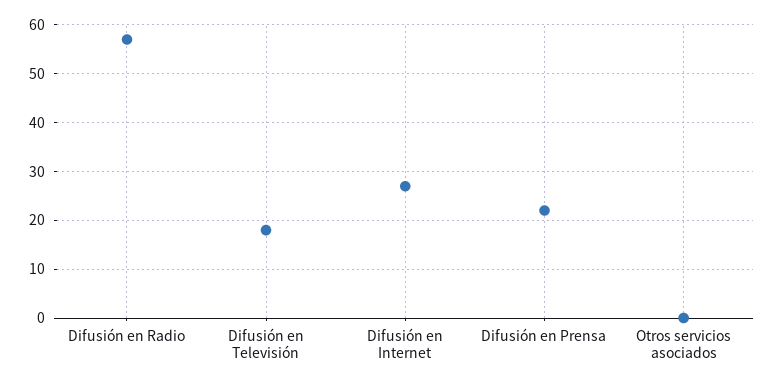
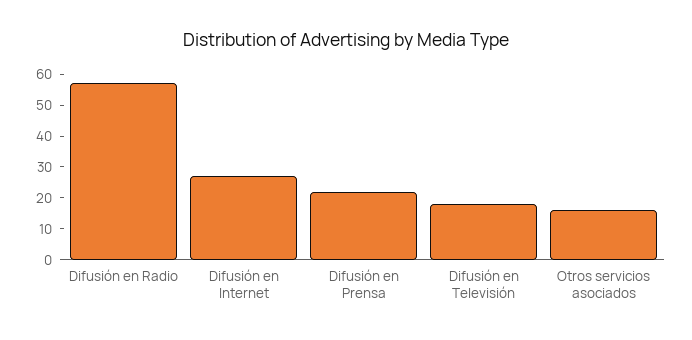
Otros servicios asociados: 0 -> 15

